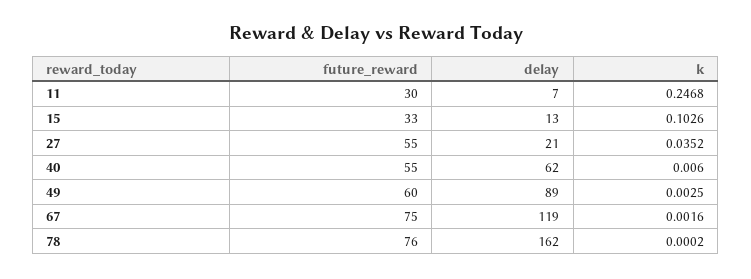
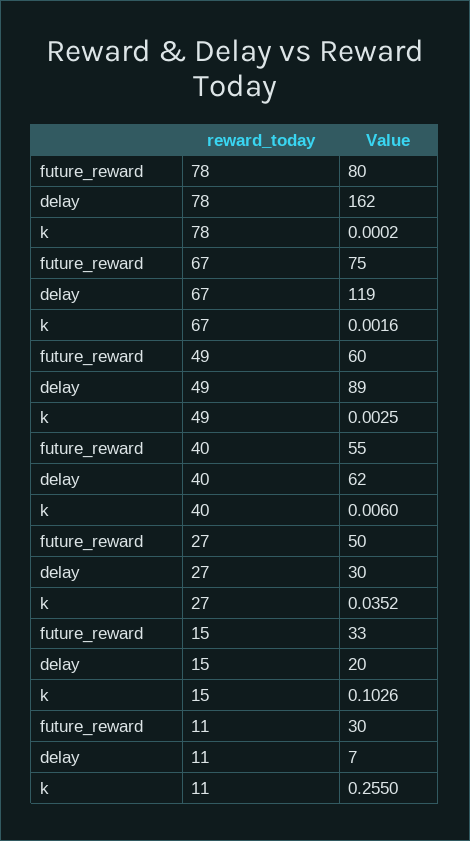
k, 11: 0.2468 -> 0.255
delay, 15: 13 -> 20
future_reward, 27: 55 -> 50
delay, 27: 21 -> 30
future_reward, 78: 76 -> 80

